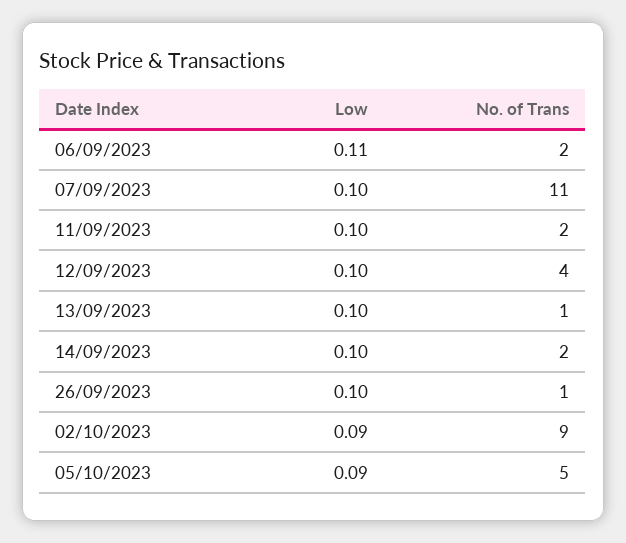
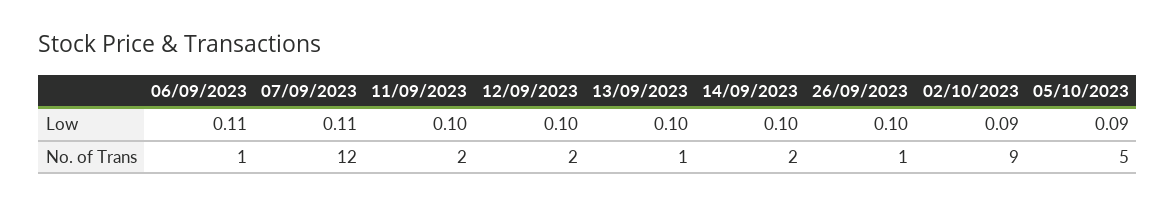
No. of Trans, 06/09/2023: 2 -> 1
Low, 07/09/2023: 0.1 -> 0.11
No. of Trans, 07/09/2023: 11 -> 12
No. of Trans, 12/09/2023: 4 -> 2

